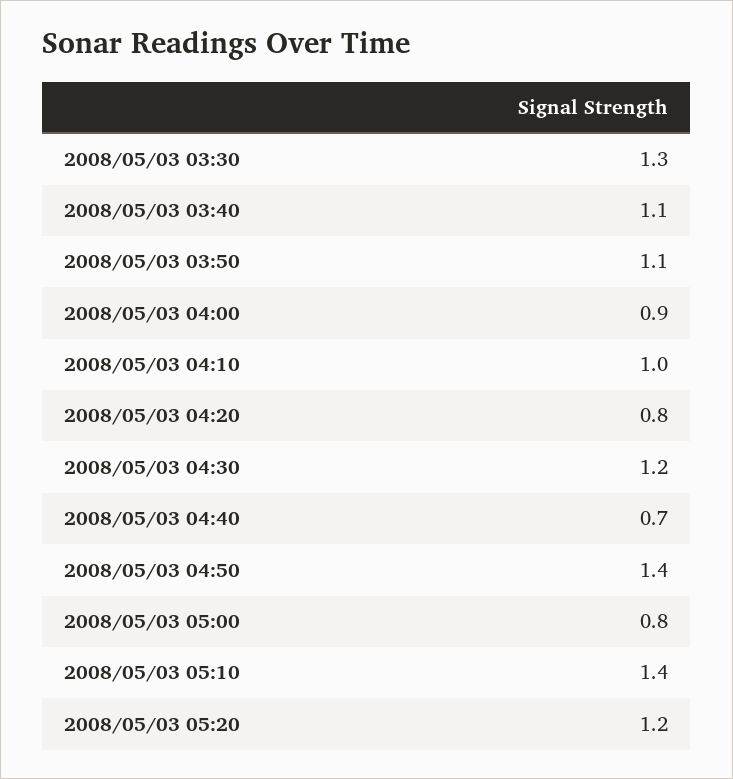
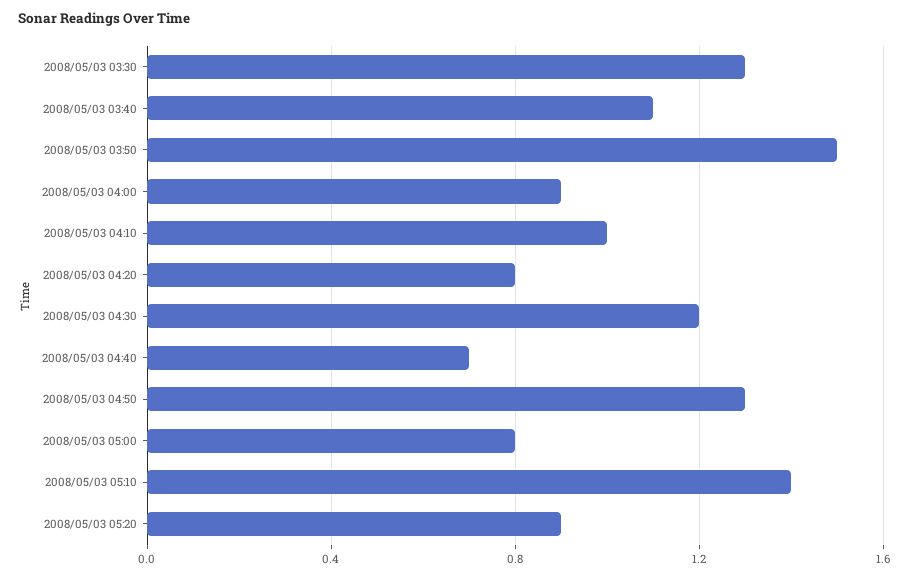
2008/05/03 03:50: 1.1 -> 1.5
2008/05/03 04:50: 1.4 -> 1.3
2008/05/03 05:20: 1.2 -> 0.9

